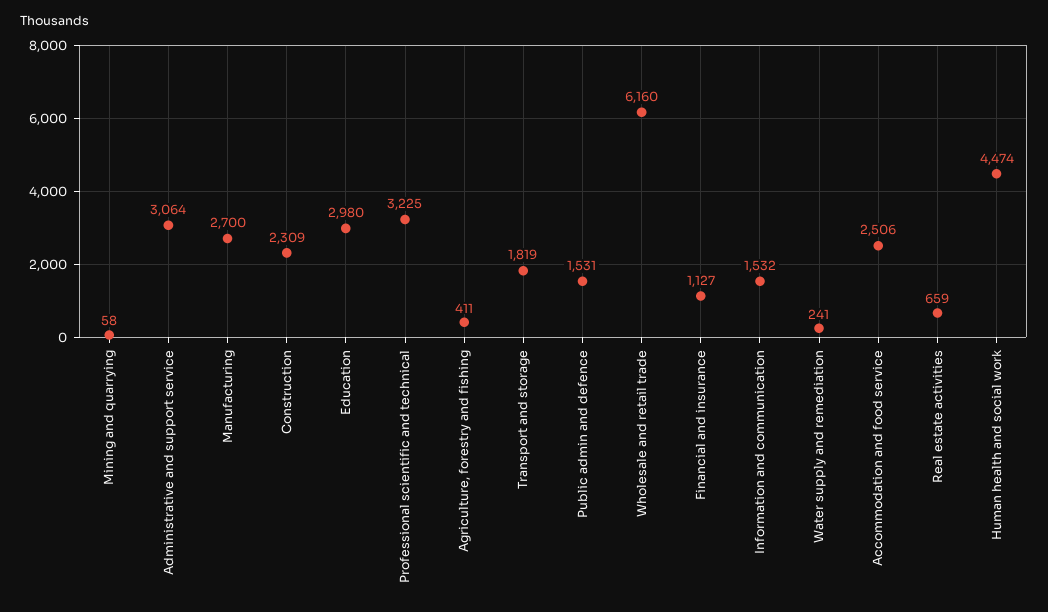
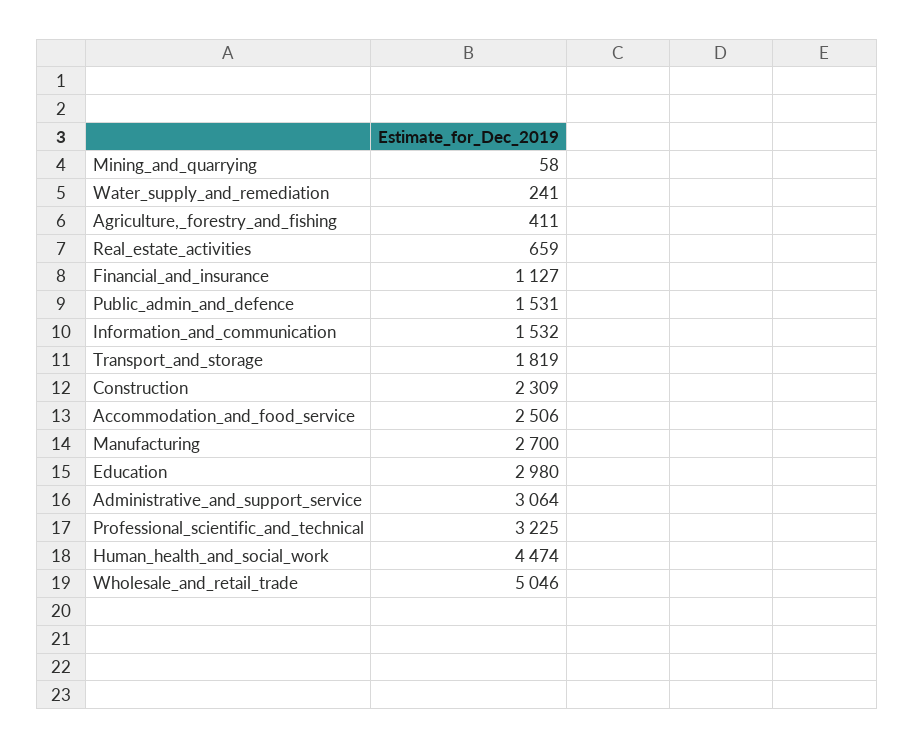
Wholesale and retail trade: 6160 -> 5046

